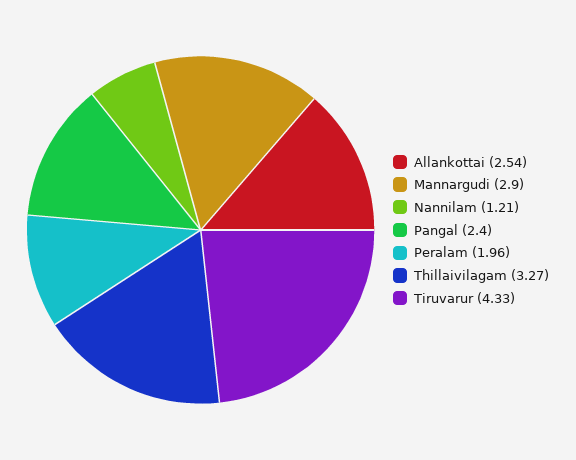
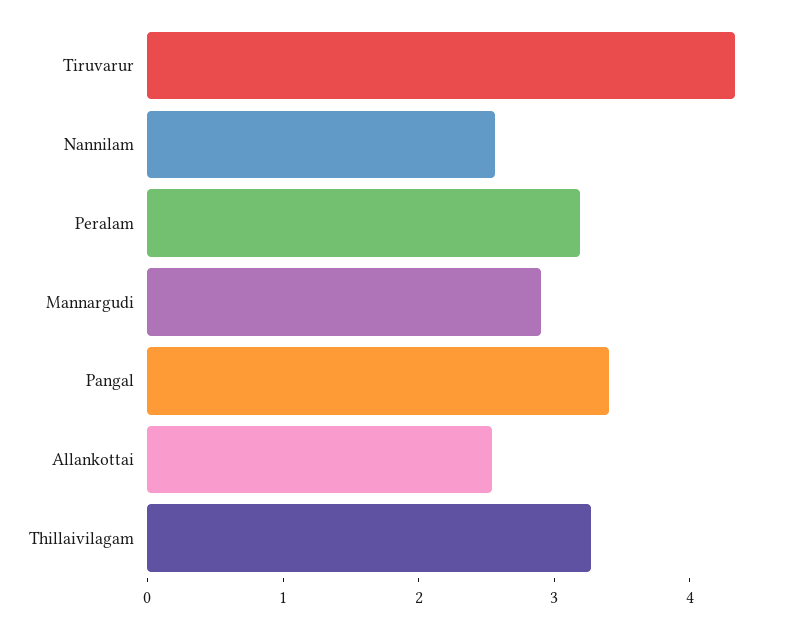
Nannilam: 1.21 -> 2.6
Pangal: 2.4 -> 3.4
Peralam: 1.96 -> 3.2

